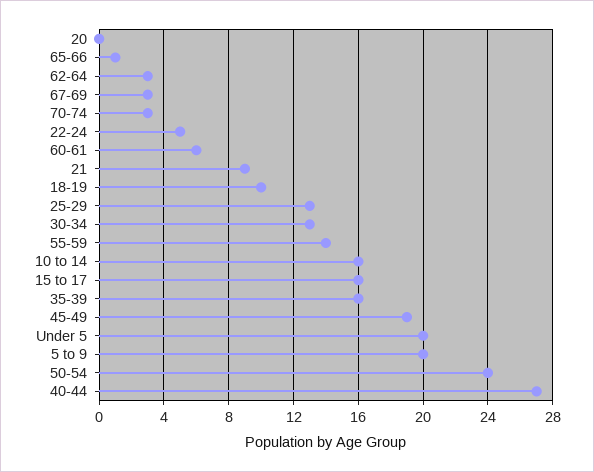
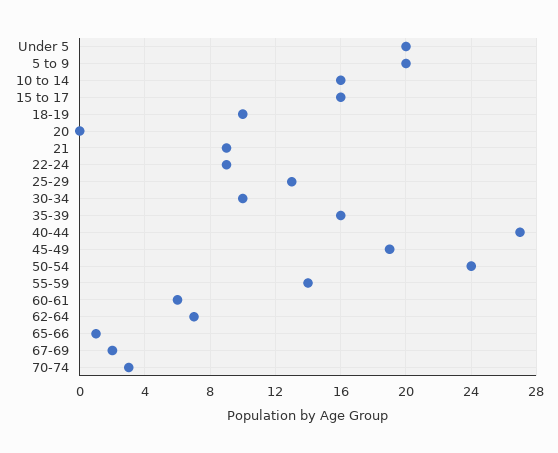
62-64: 3 -> 7
67-69: 3 -> 2
22-24: 5 -> 9
30-34: 13 -> 10

